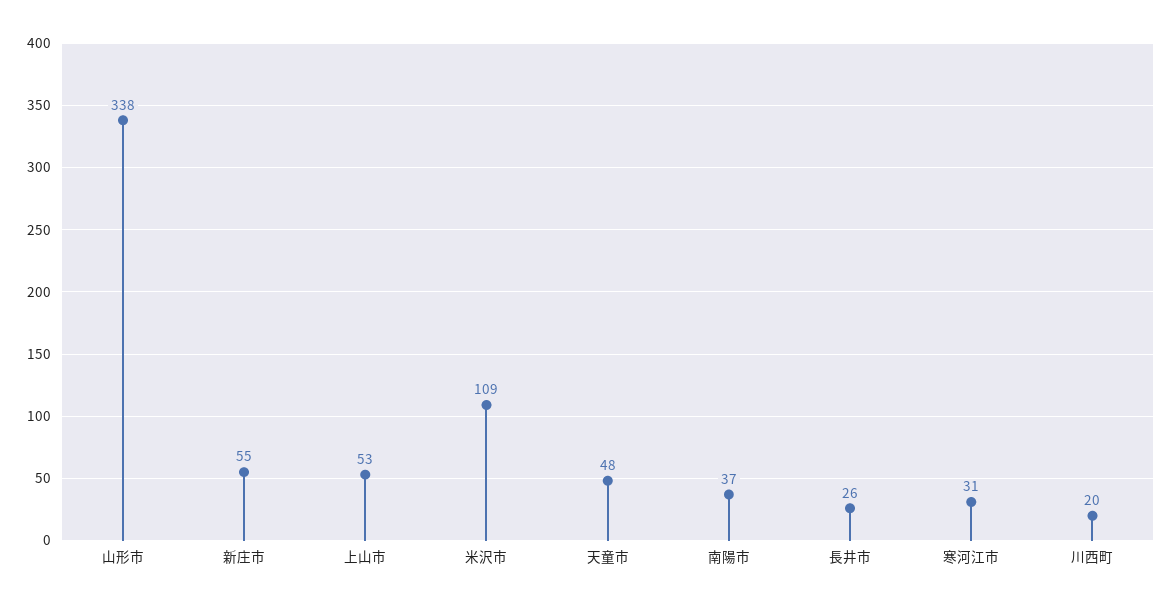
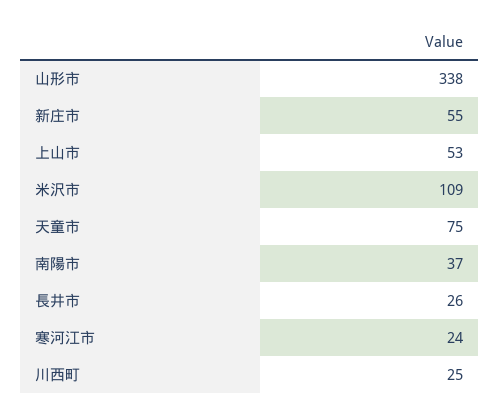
天童市: 48 -> 75
寒河江市: 31 -> 24
川西町: 20 -> 25

